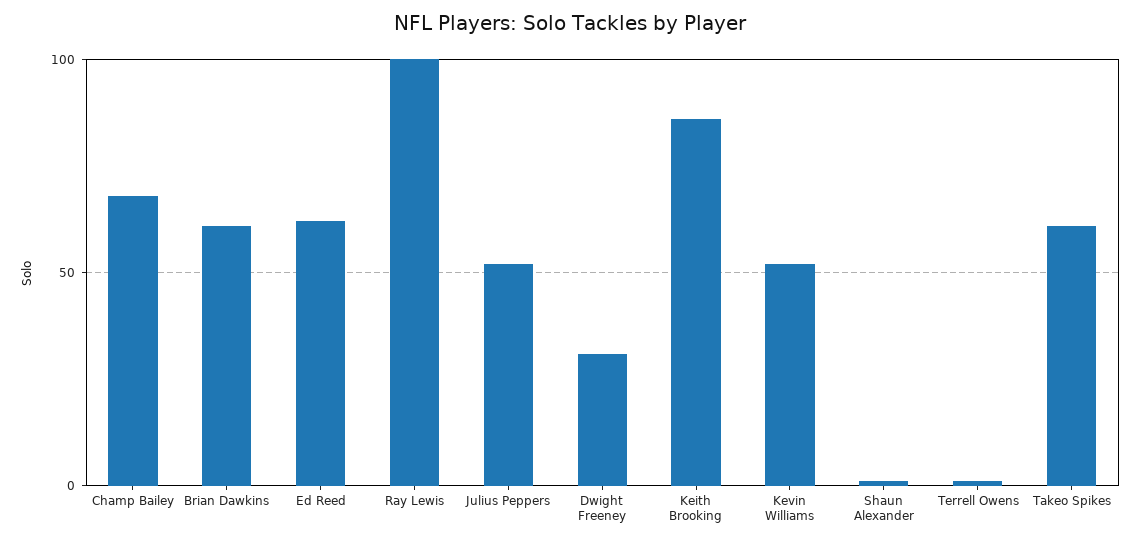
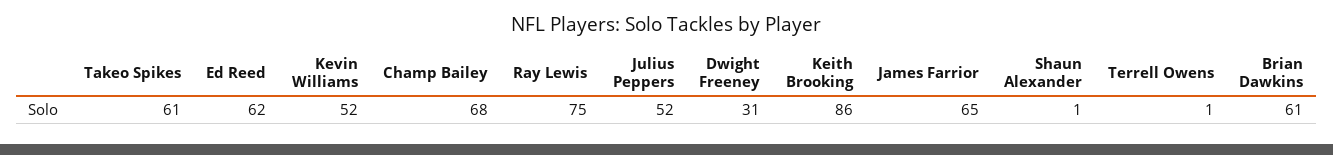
Ray Lewis: 100 -> 75
James Farrior: none -> 65

